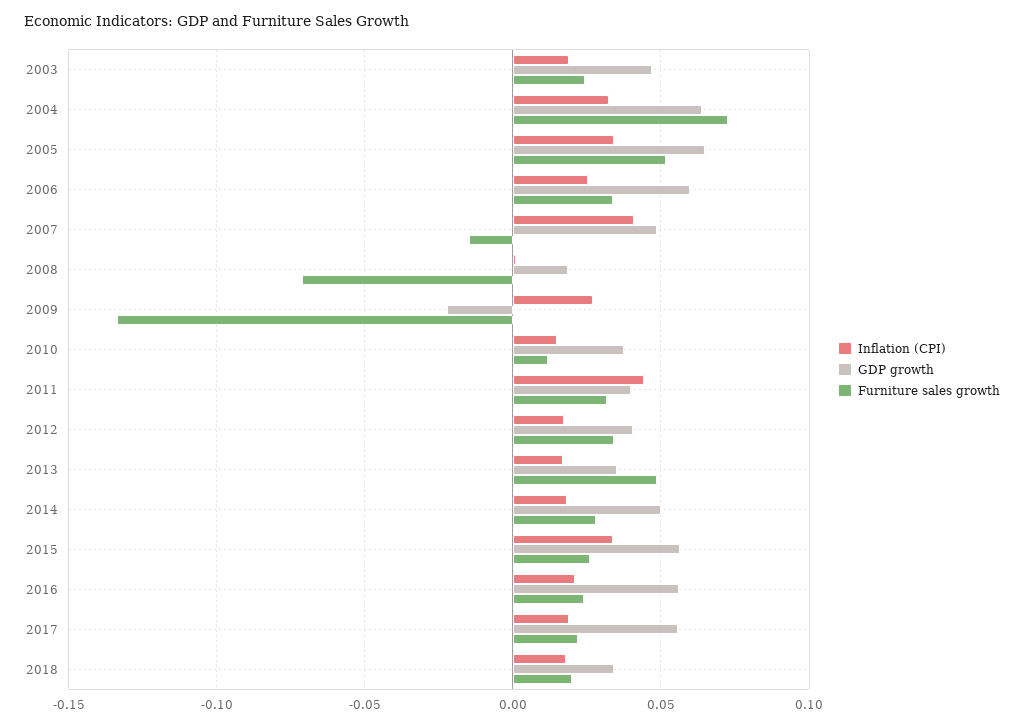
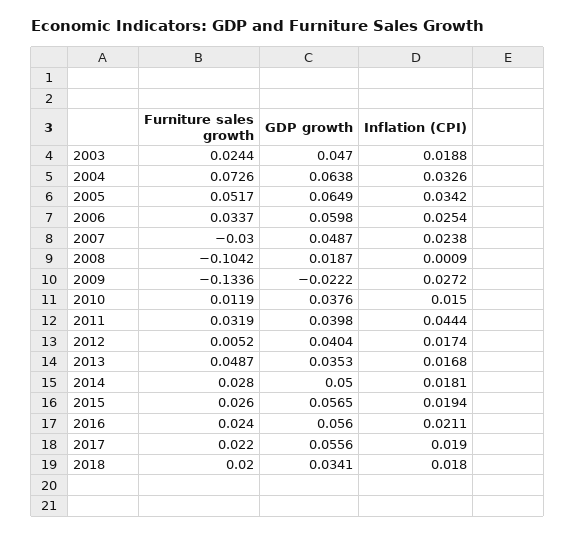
Inflation (CPI), 2007: 0.04 -> 0.0238
Furniture sales growth, 2007: -0.015 -> -0.03
Furniture sales growth, 2008: -0.07 -> -0.1042
Furniture sales growth, 2012: 0.035 -> 0.0052
Inflation (CPI), 2015: 0.035 -> 0.0194

